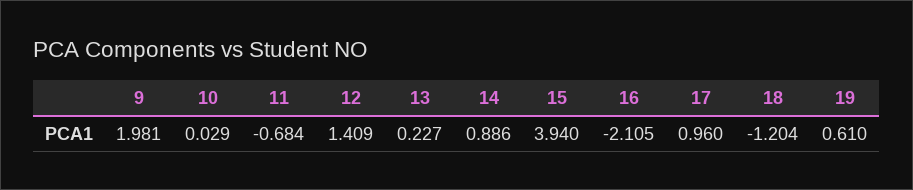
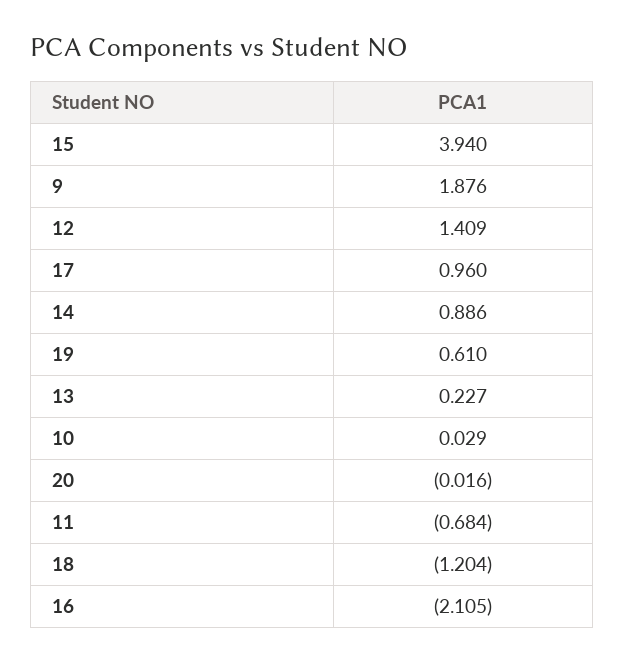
9: 1.981 -> 1.876
20: none -> -0.016

